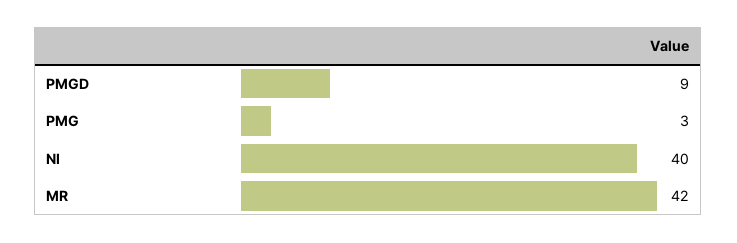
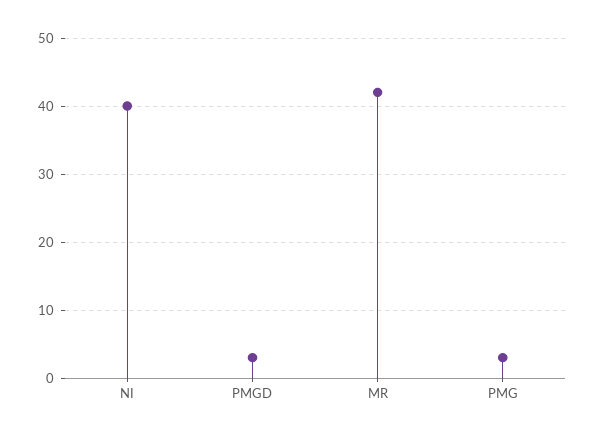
PMGD: 9 -> 3

